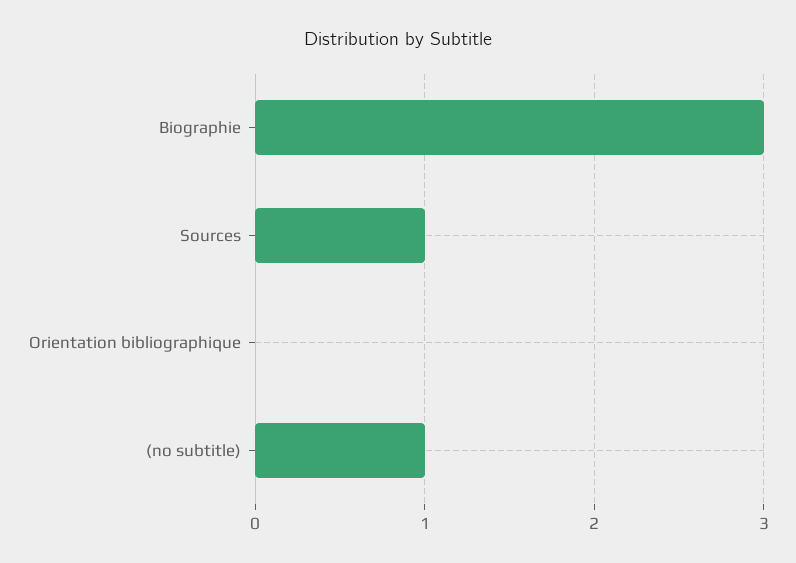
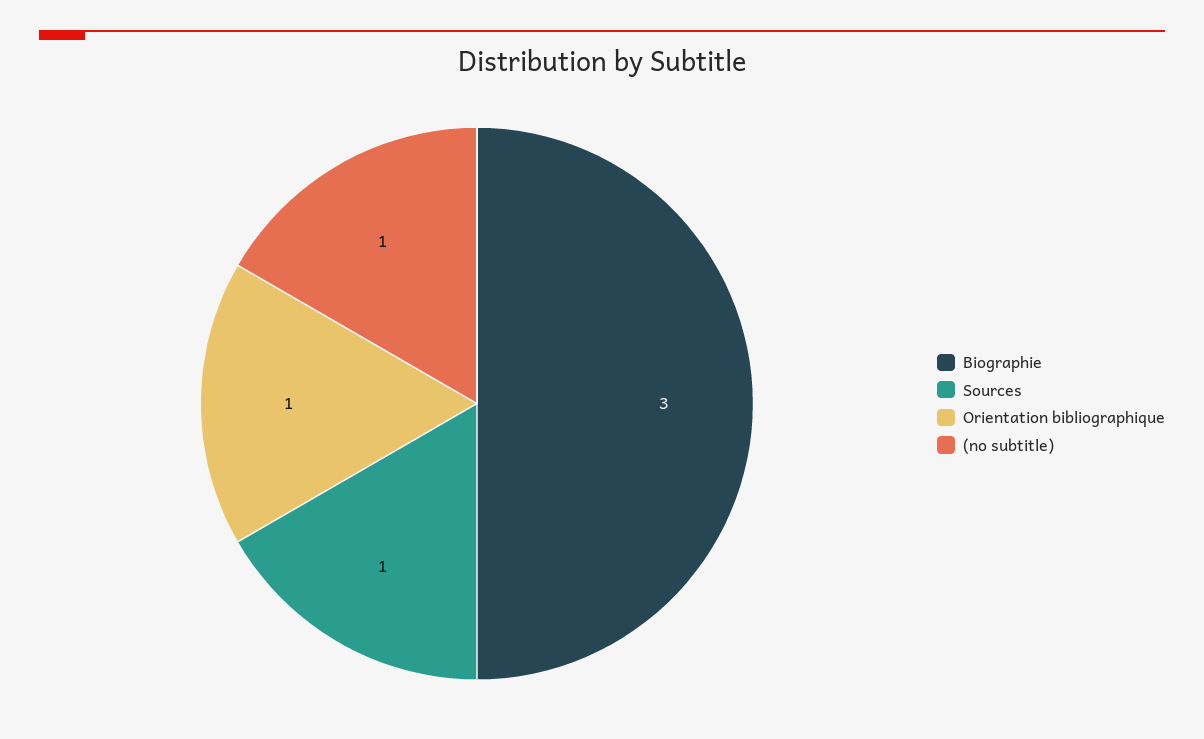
Orientation bibliographique: 0 -> 1

